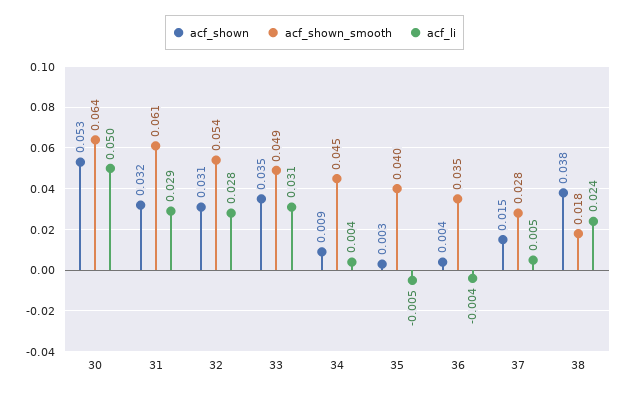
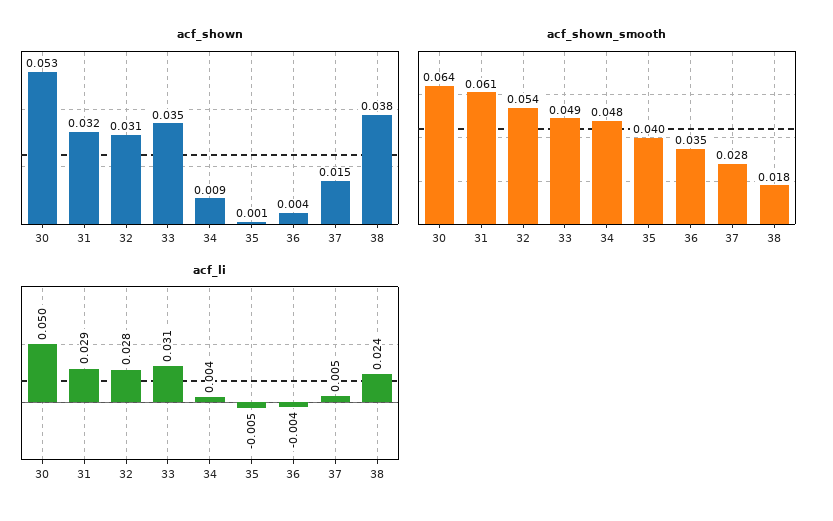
acf_shown_smooth, 34: 0.045 -> 0.048
acf_shown, 35: 0.003 -> 0.001

